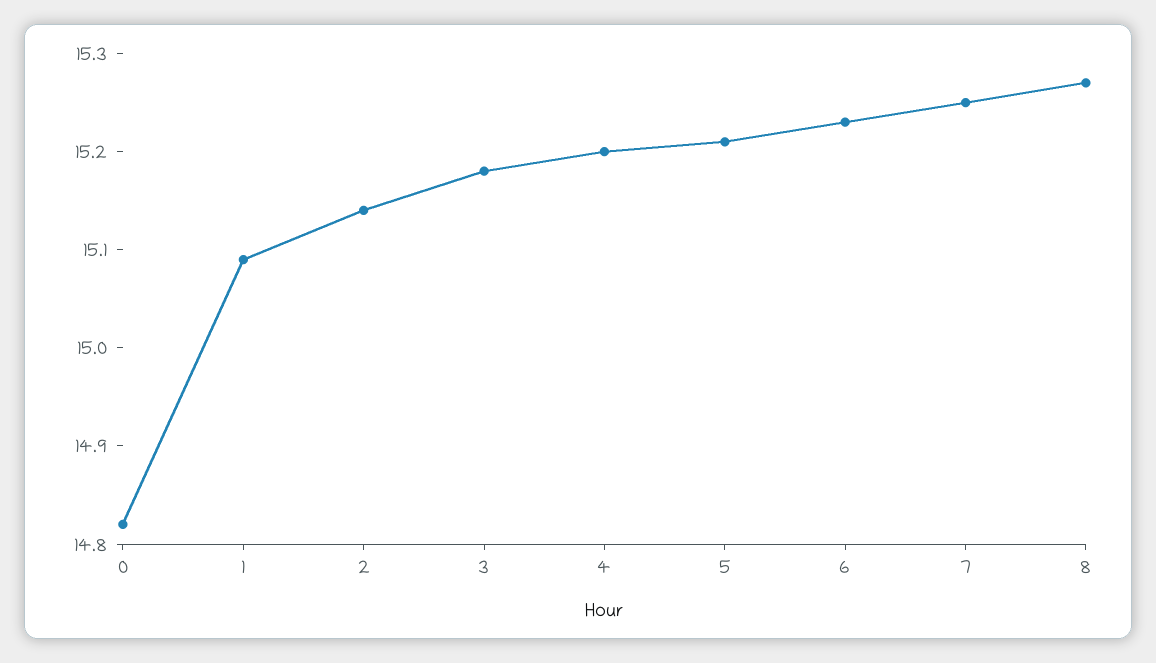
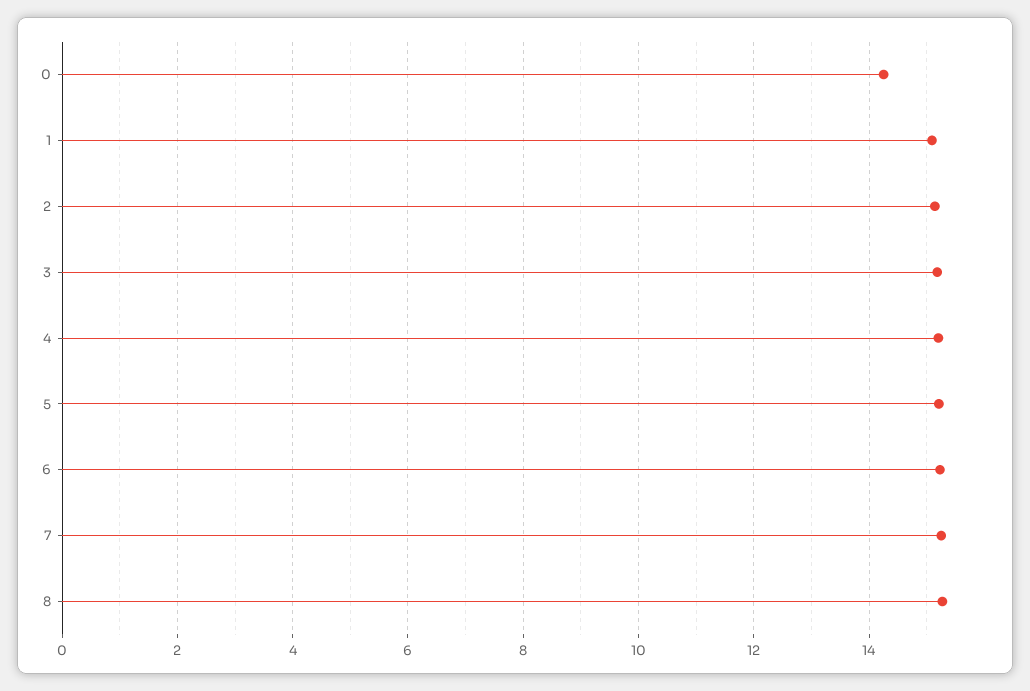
0: 14.82 -> 14.2

